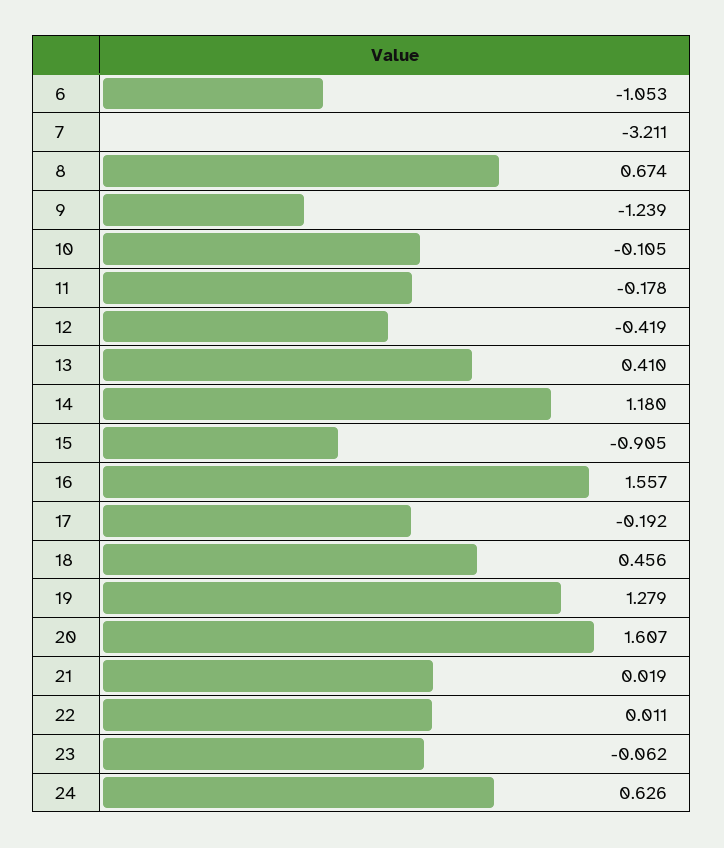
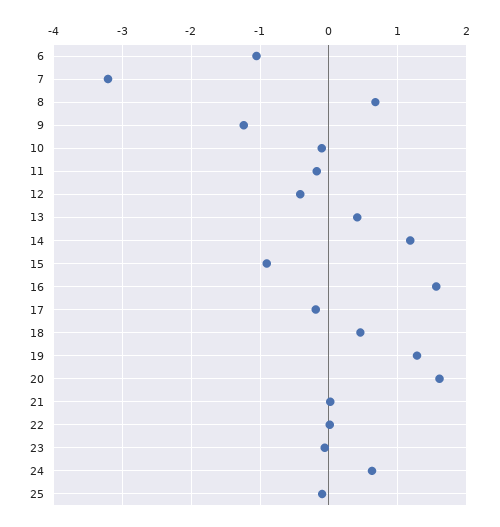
25: none -> -0.1

